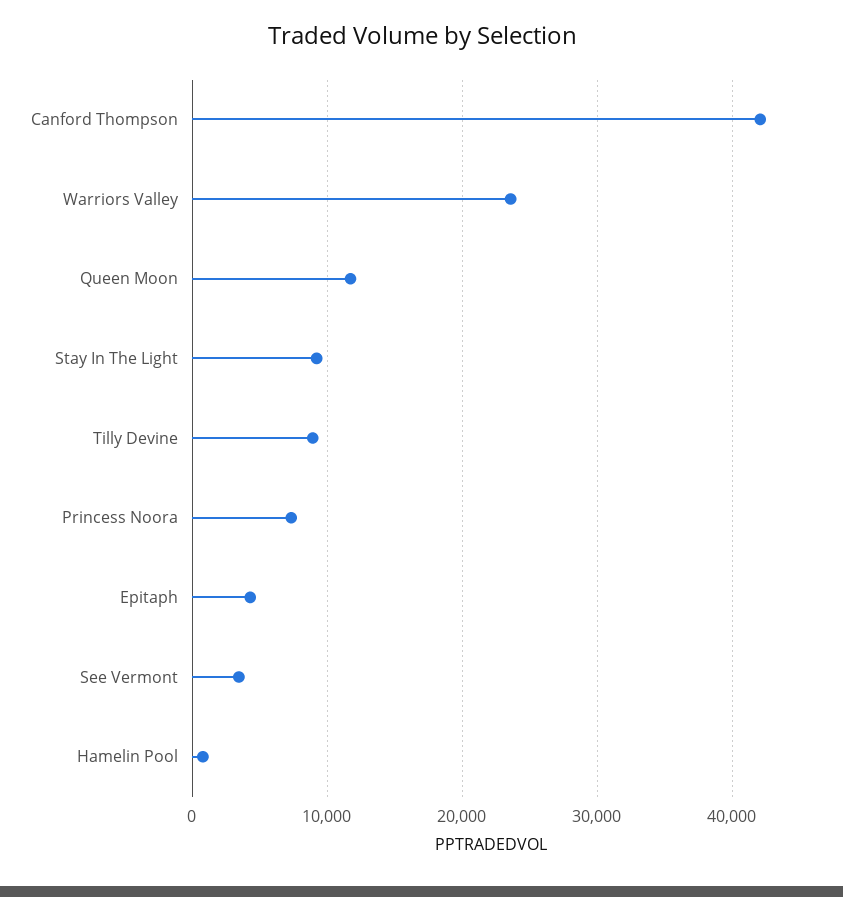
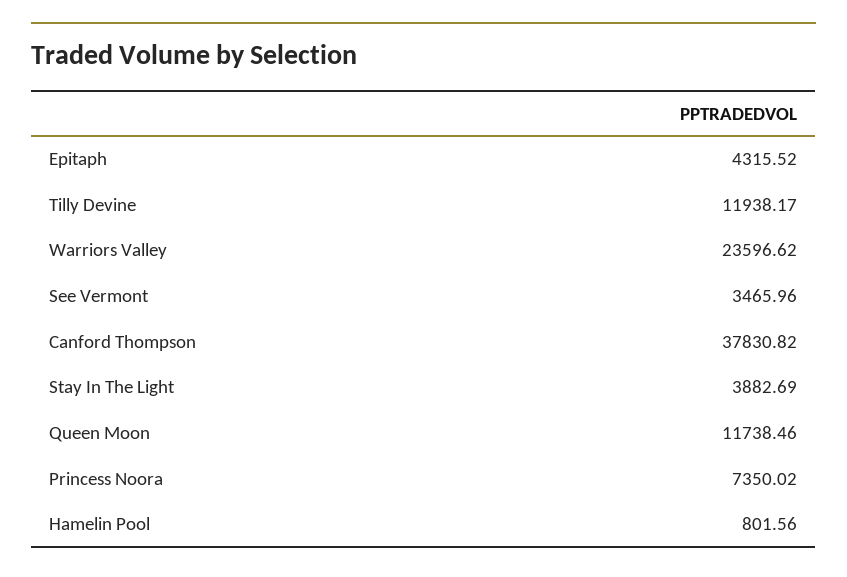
Canford Thompson: 42000 -> 37830.82
Stay In The Light: 9000 -> 3882.69
Tilly Devine: 9000 -> 11938.17

